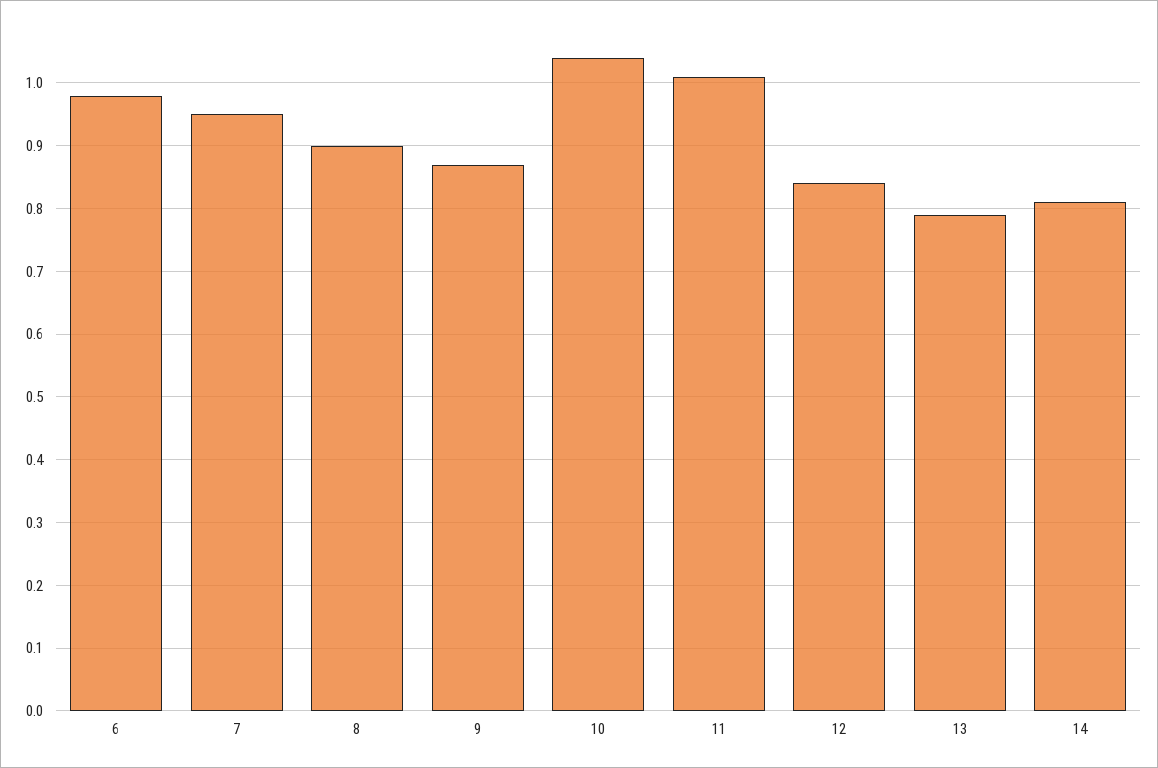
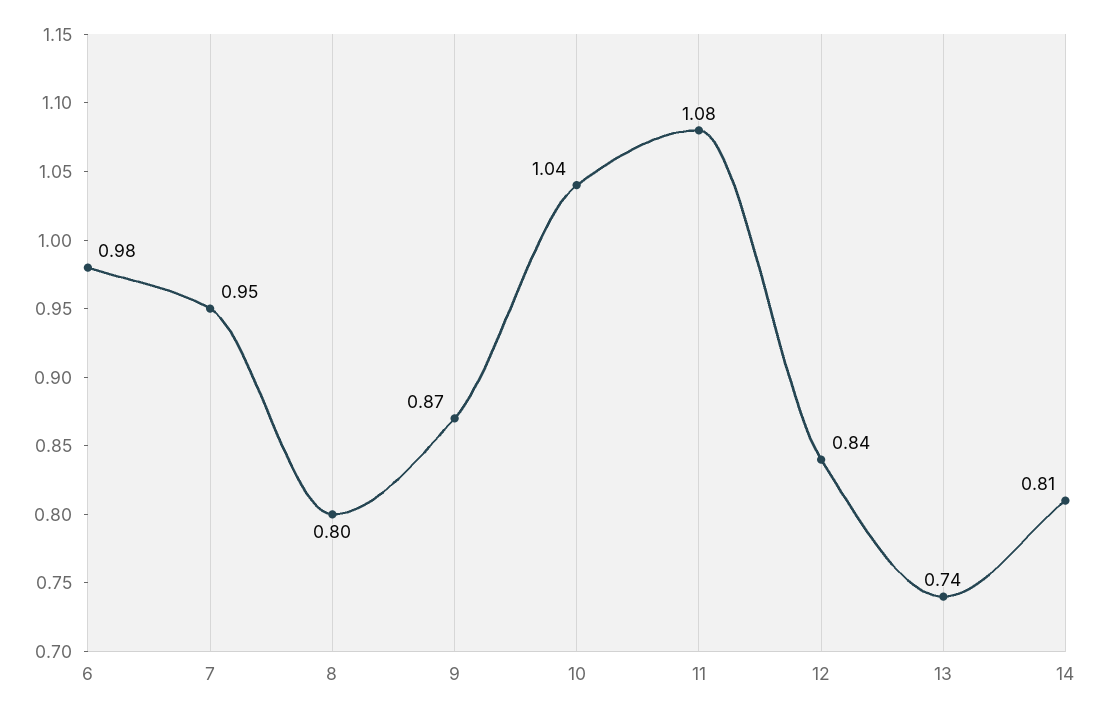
8: 0.9 -> 0.8
11: 1.01 -> 1.08
13: 0.79 -> 0.74

